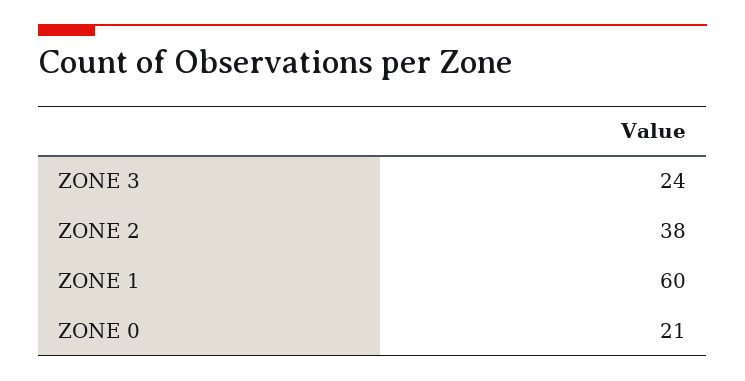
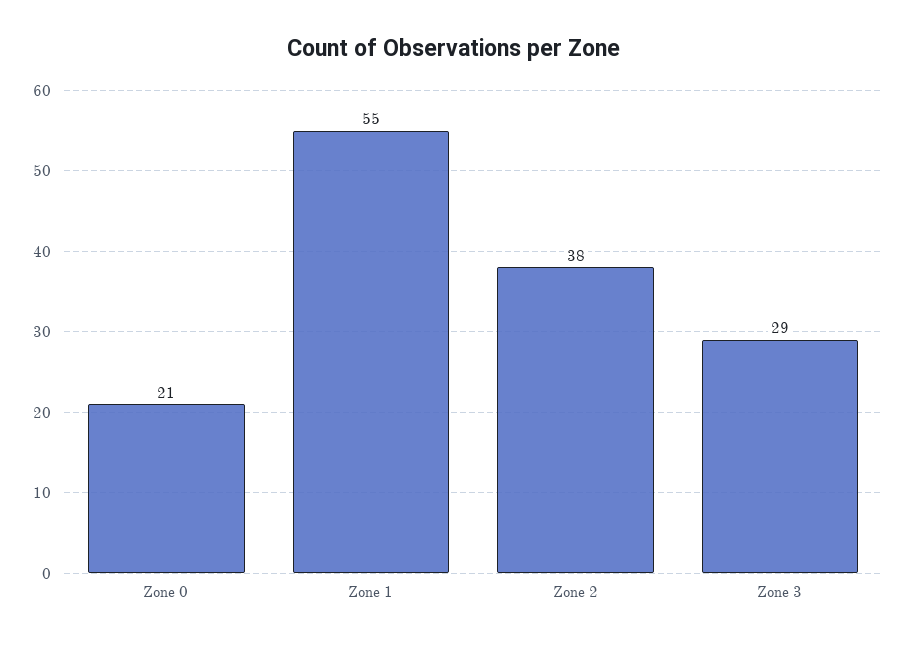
ZONE 3: 24 -> 29
ZONE 1: 60 -> 55

